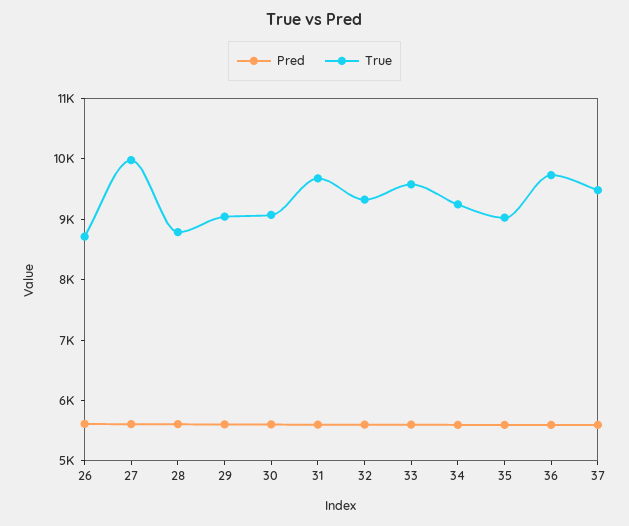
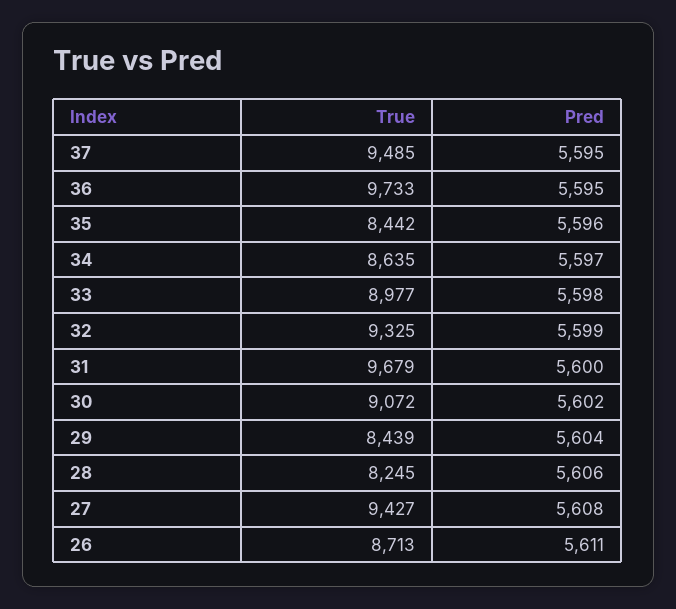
True, 27: 10000 -> 9427
True, 28: 8800 -> 8245
True, 29: 9000 -> 8439
True, 33: 9600 -> 8977
True, 34: 9200 -> 8635
True, 35: 9000 -> 8442

